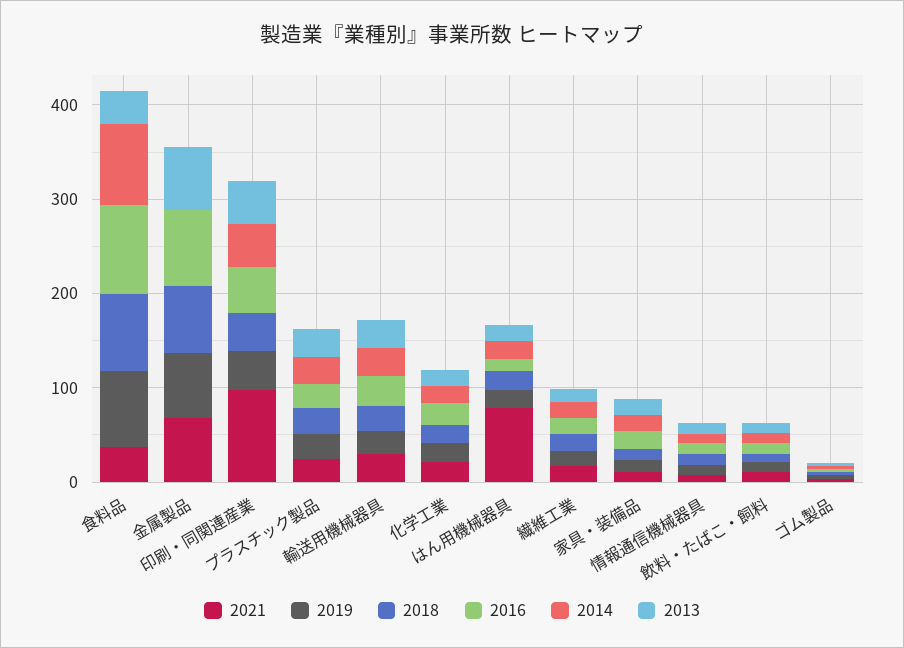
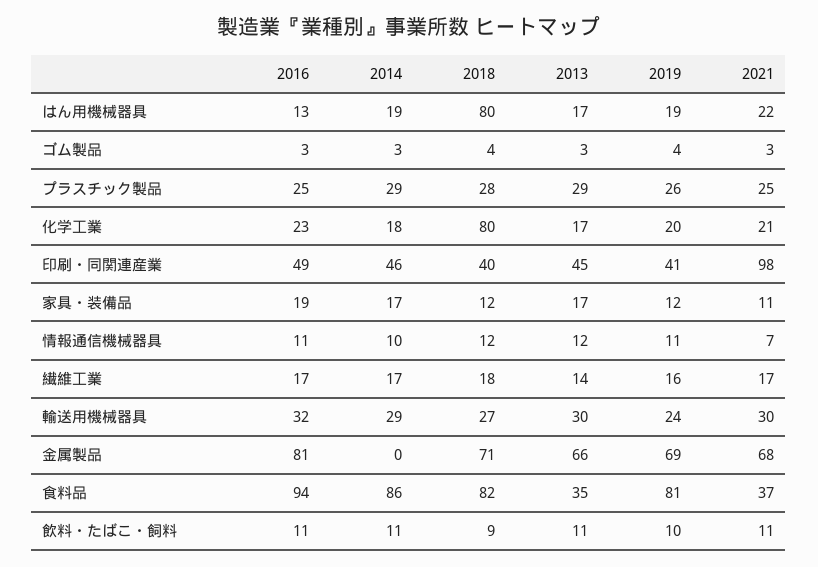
2018, 化学工業: 20 -> 80
2021, はん用機械器具: 80 -> 22
2018, はん用機械器具: 20 -> 80

